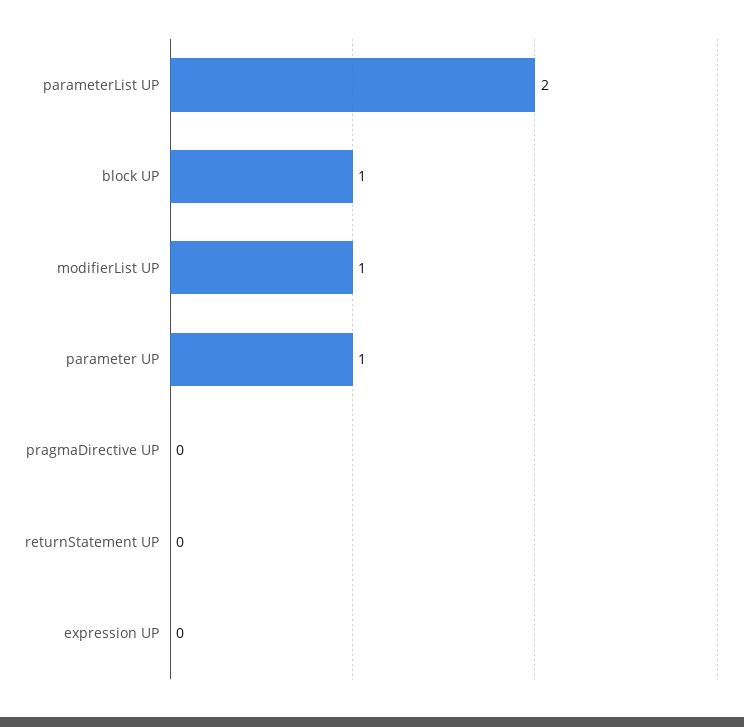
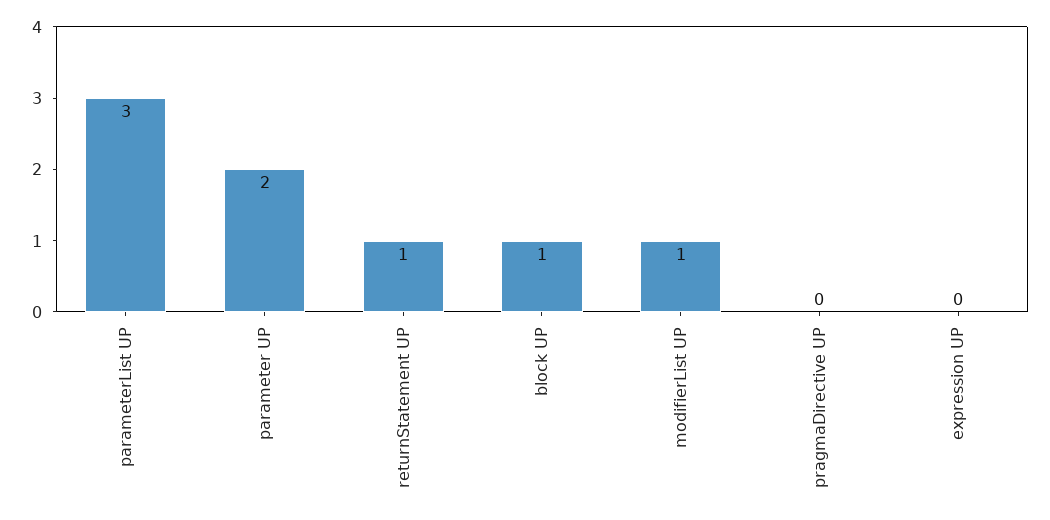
parameterList UP: 2 -> 3
parameter UP: 1 -> 2
returnStatement UP: 0 -> 1

